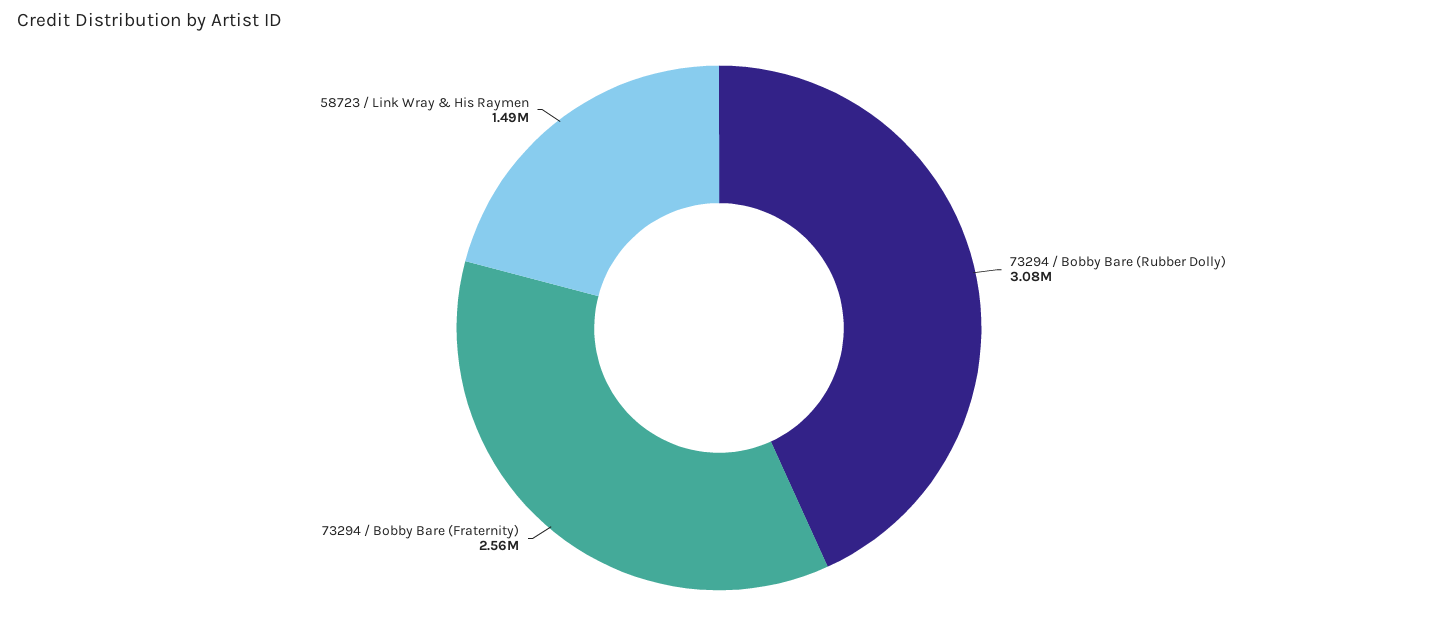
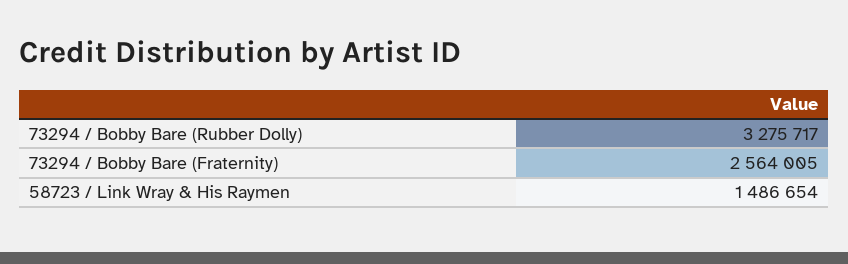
73294 / Bobby Bare (Rubber Dolly): 3080000 -> 3275717

